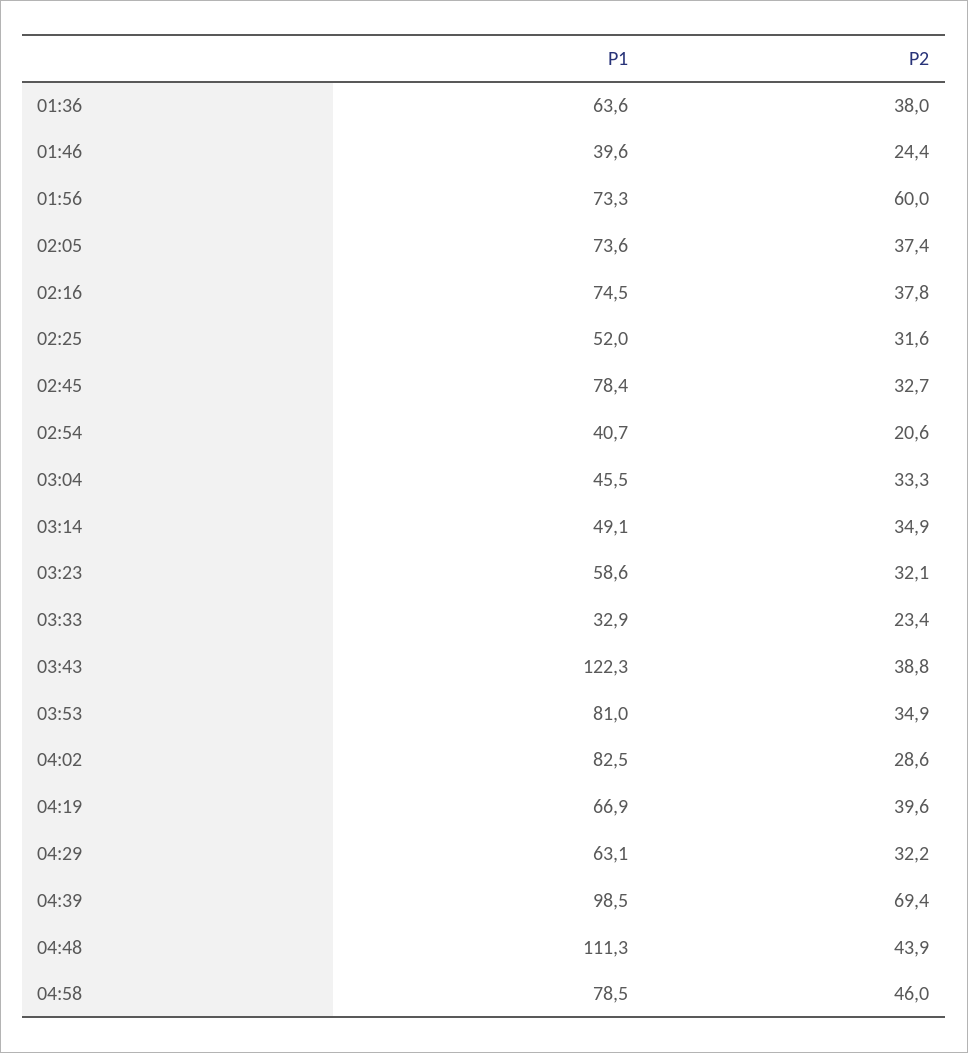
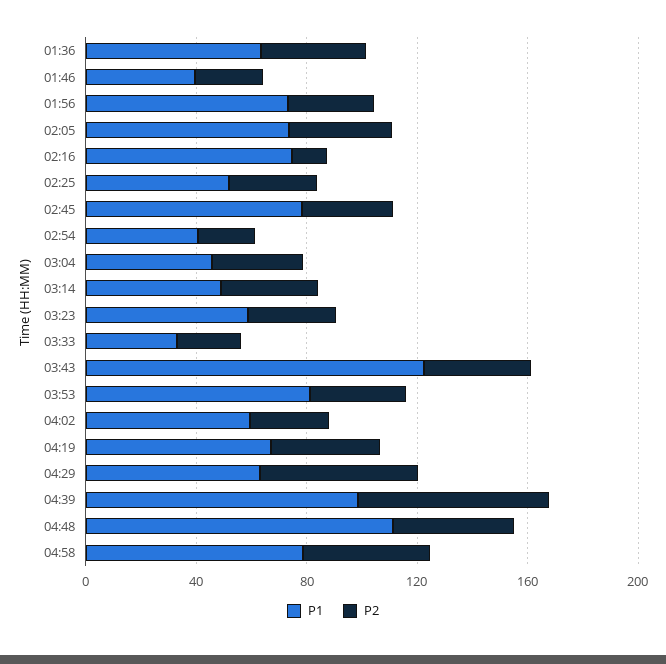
P2, 01:56: 60 -> 30
P2, 02:16: 37.8 -> 10
P1, 04:02: 82.5 -> 60
P2, 04:29: 32.2 -> 60

